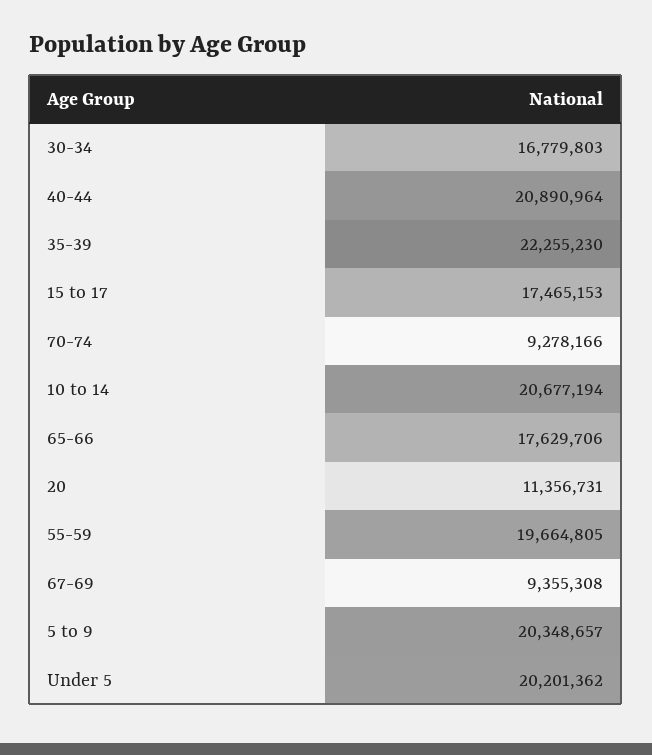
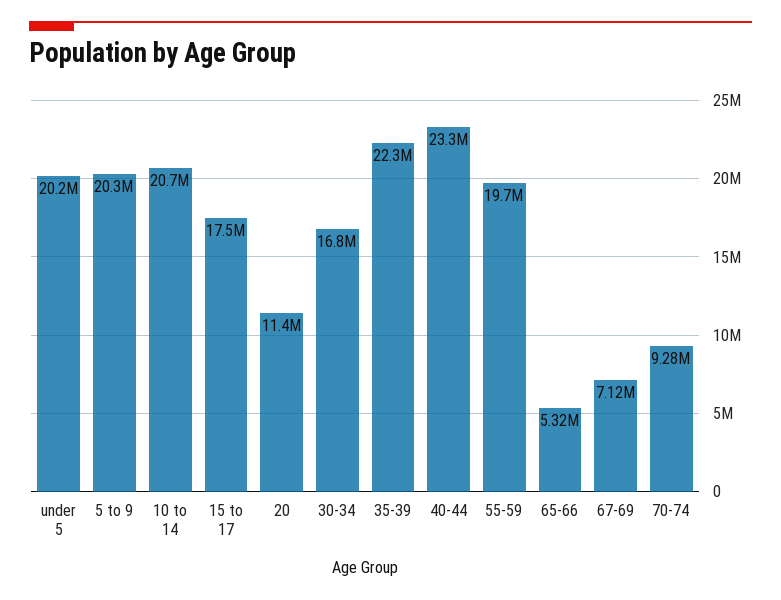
40-44: 20890964 -> 23300000
65-66: 17629706 -> 5320000
67-69: 9355308 -> 7120000

